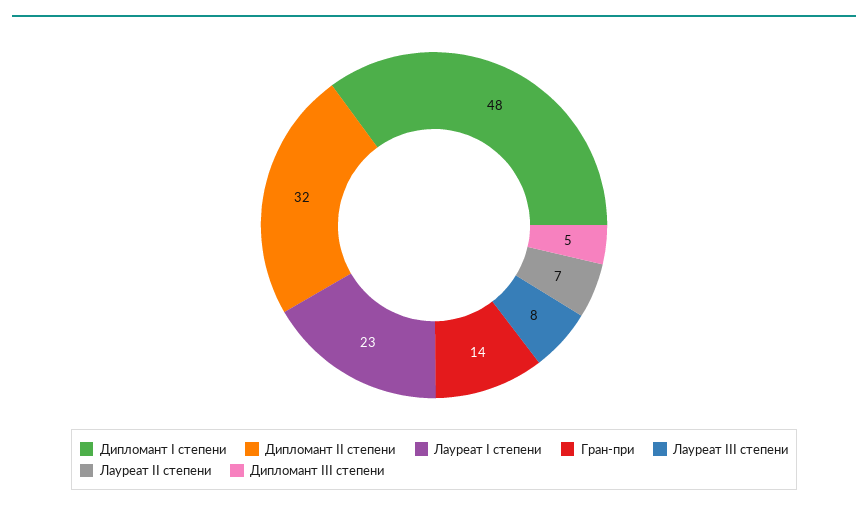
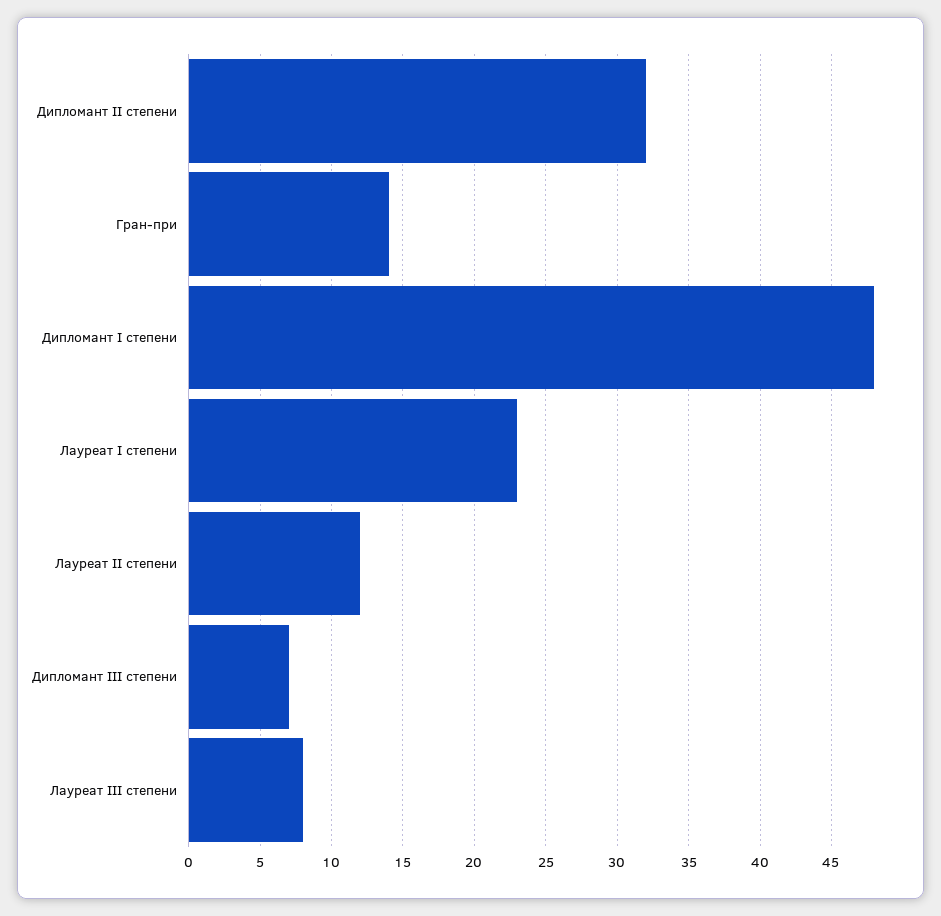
Лауреат II степени: 7 -> 12
Дипломант III степени: 5 -> 7

